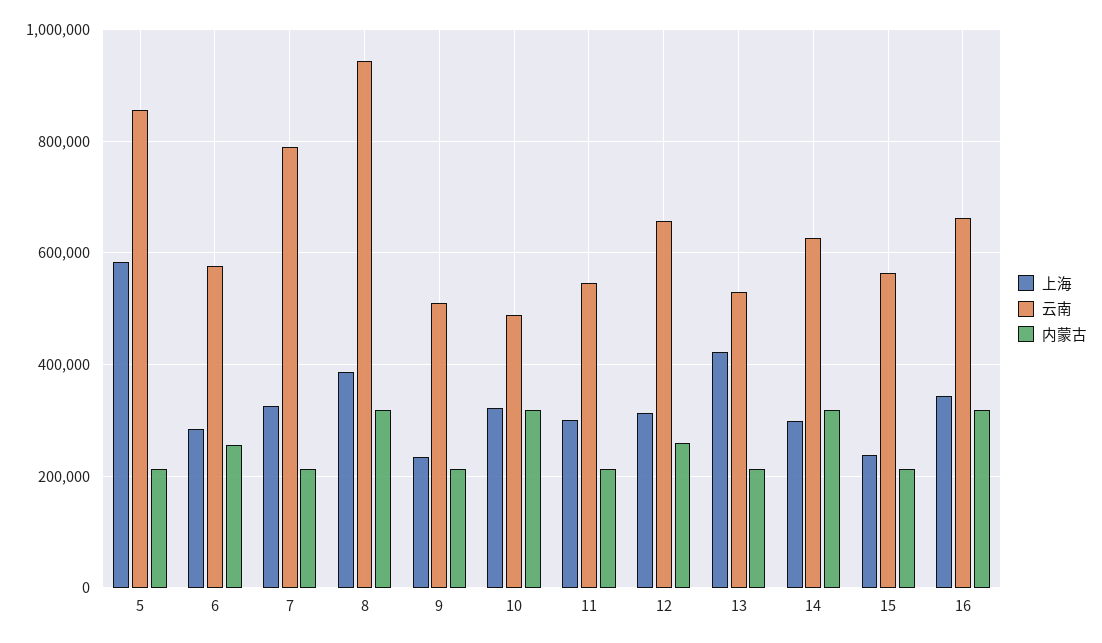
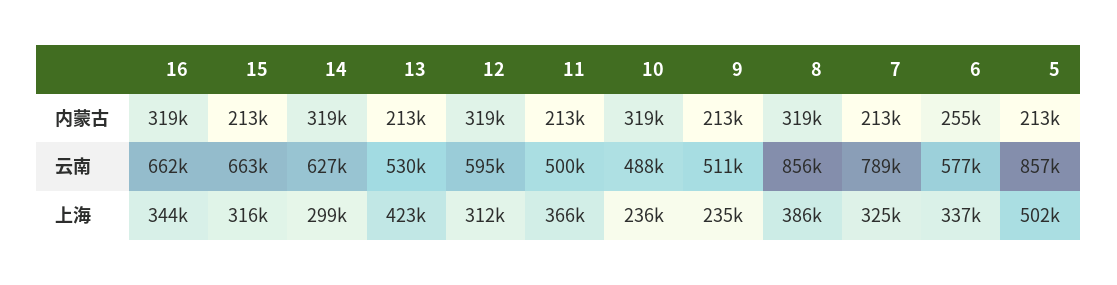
上海, 5: 580000 -> 502000
上海, 6: 280000 -> 337000
云南, 8: 940000 -> 856000
上海, 10: 320000 -> 236000
上海, 11: 300000 -> 366000
云南, 11: 540000 -> 500000
云南, 12: 660000 -> 595000
内蒙古, 12: 260000 -> 319000
上海, 15: 240000 -> 316000
云南, 15: 560000 -> 663000

